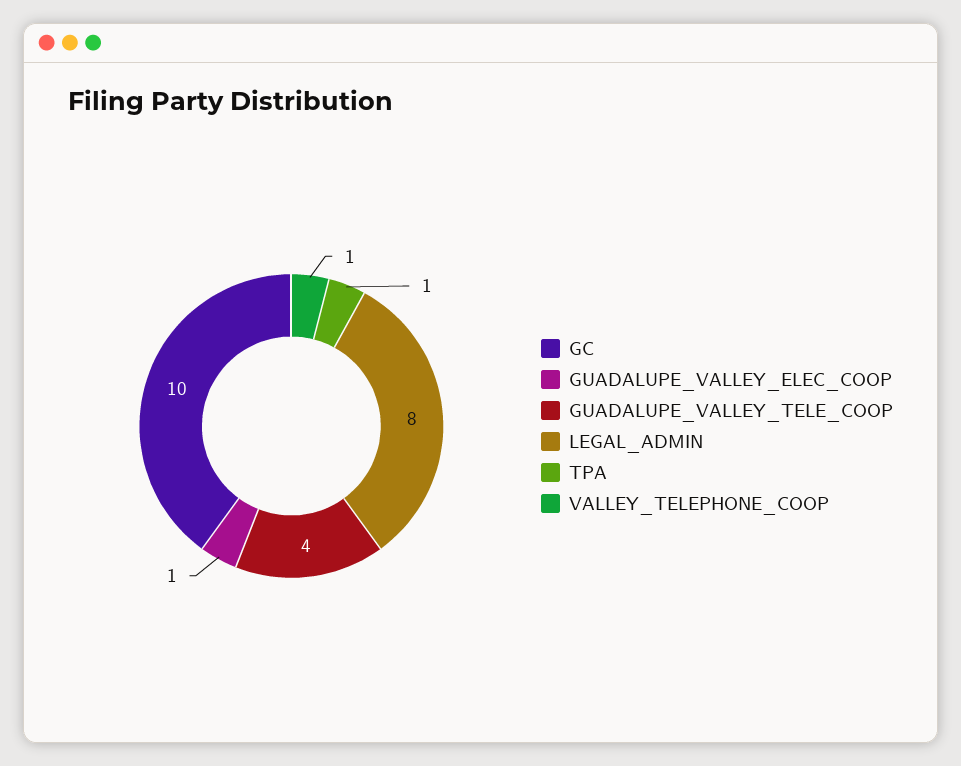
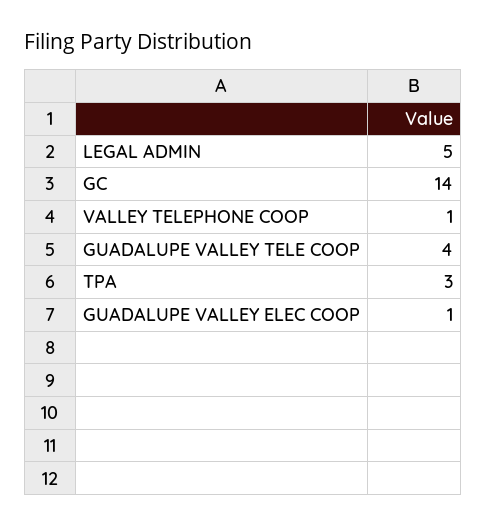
GC: 10 -> 14
LEGAL_ADMIN: 8 -> 5
TPA: 1 -> 3

